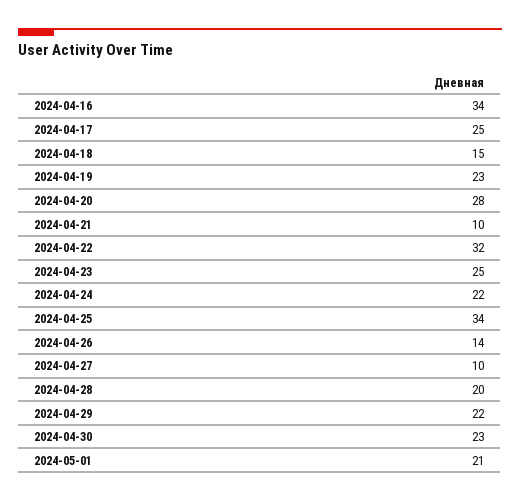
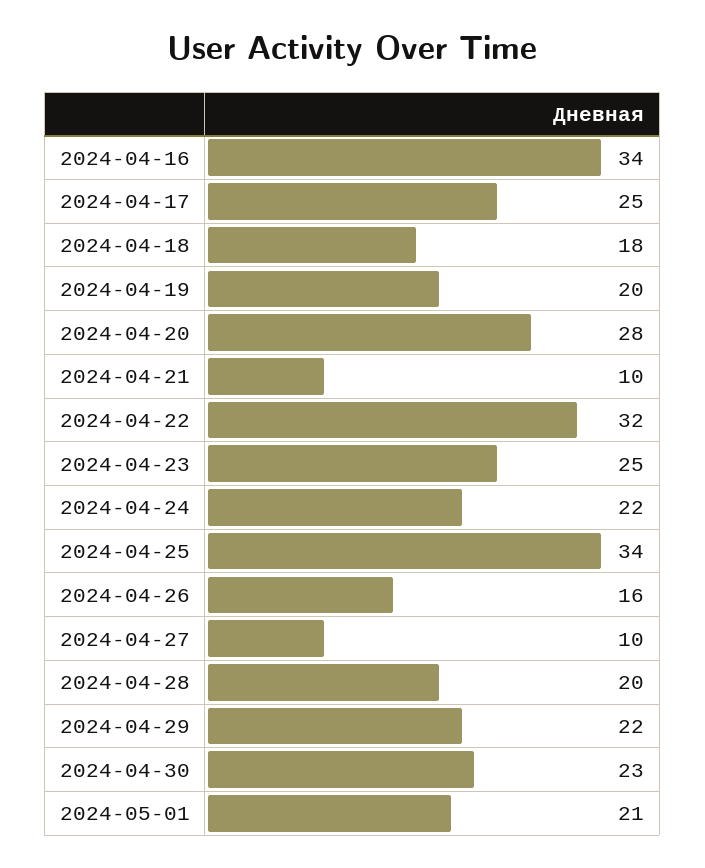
2024-04-18: 15 -> 18
2024-04-19: 23 -> 20
2024-04-26: 14 -> 16

